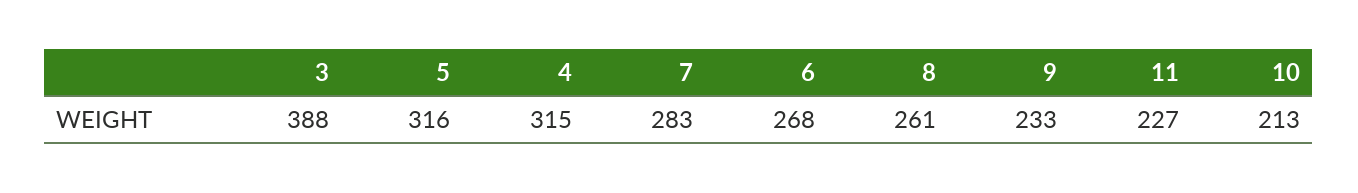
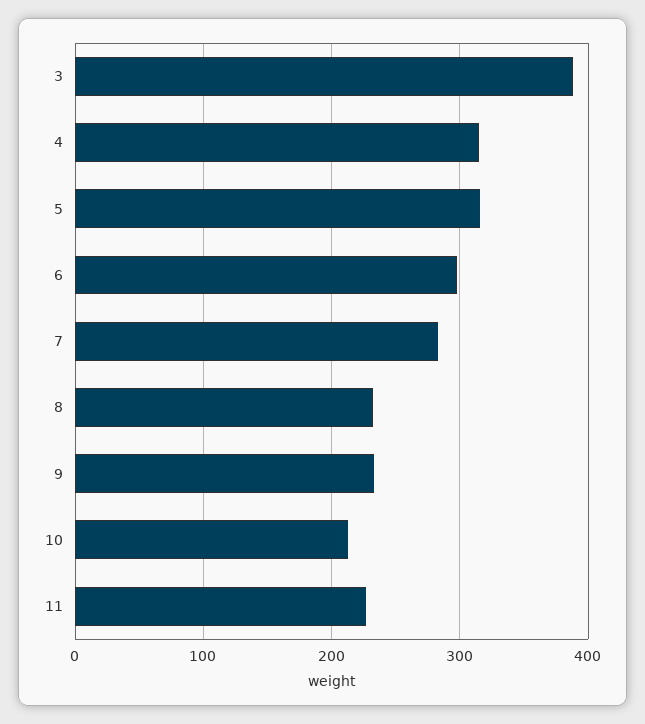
6: 268 -> 300
8: 261 -> 230

